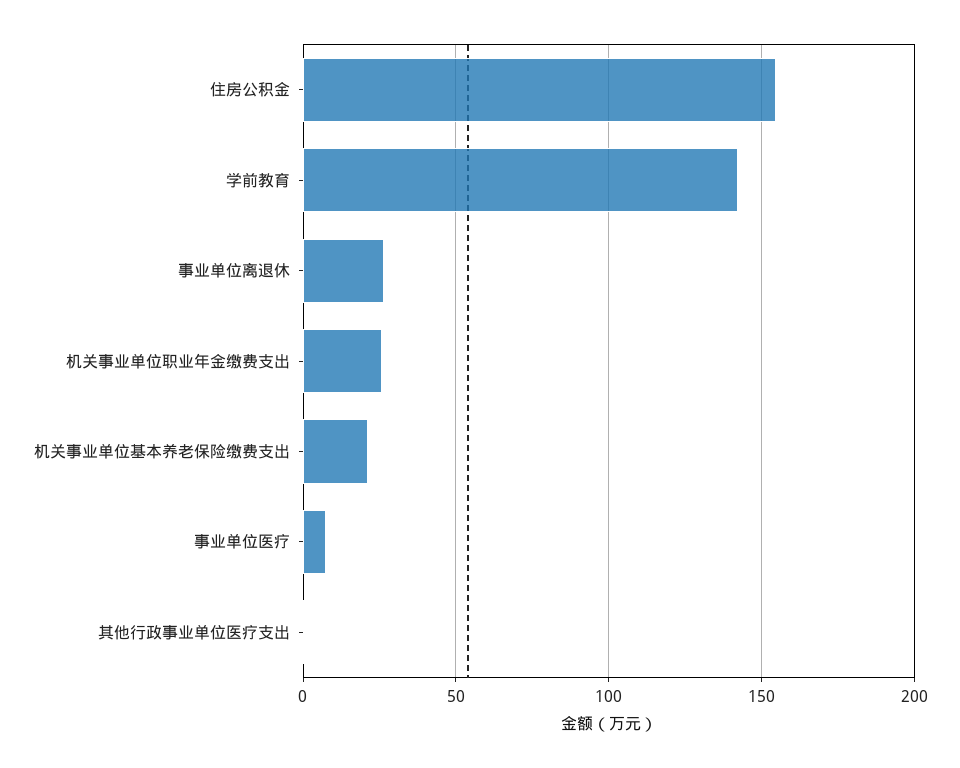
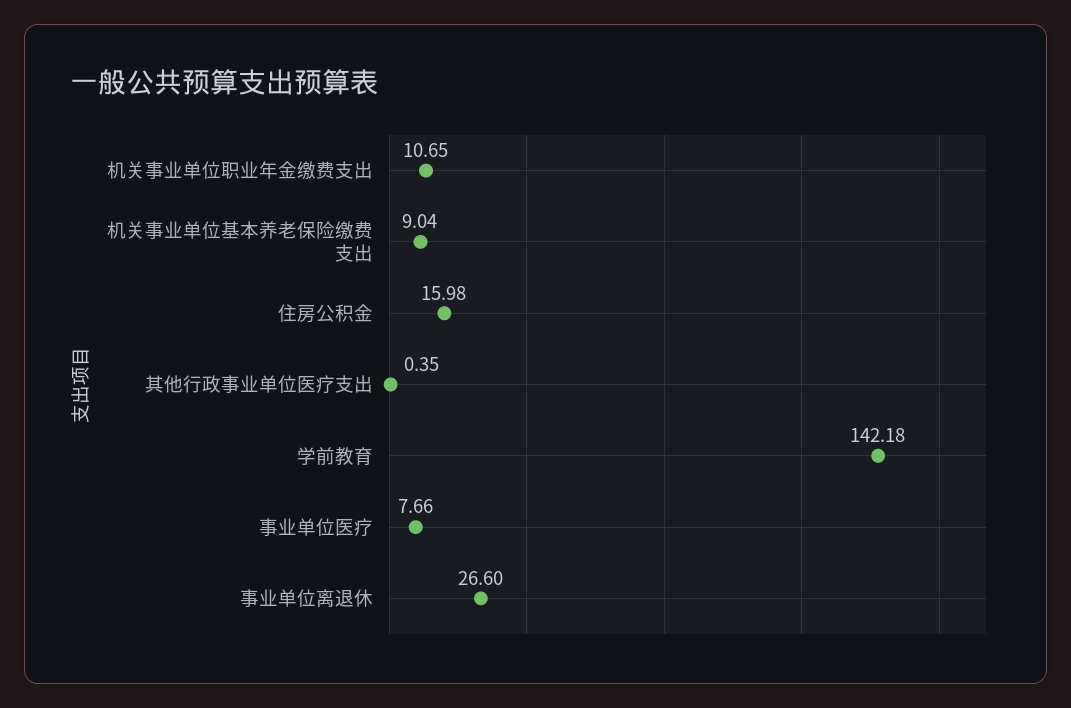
住房公积金: 155 -> 15.98
机关事业单位职业年金缴费支出: 25 -> 10.65
机关事业单位基本养老保险缴费支出: 20 -> 9.04

